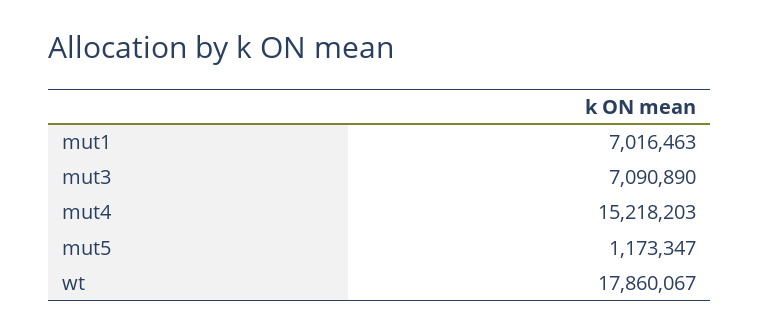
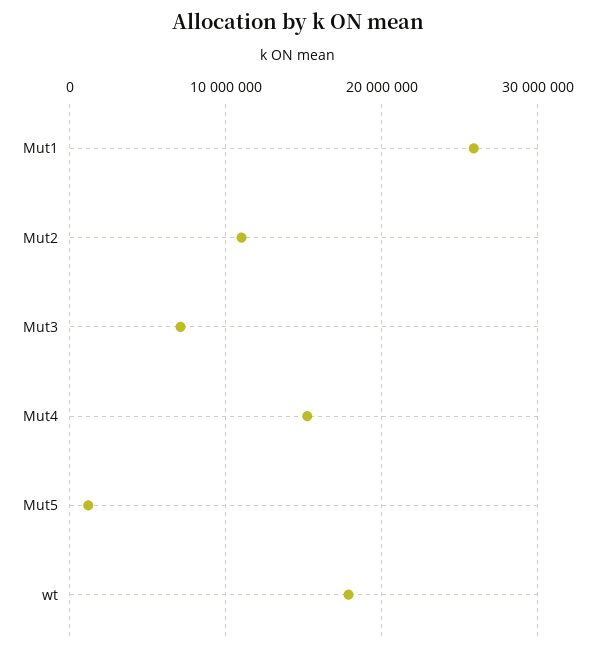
mut1: 7016463 -> 26000000
Mut2: none -> 11000000

